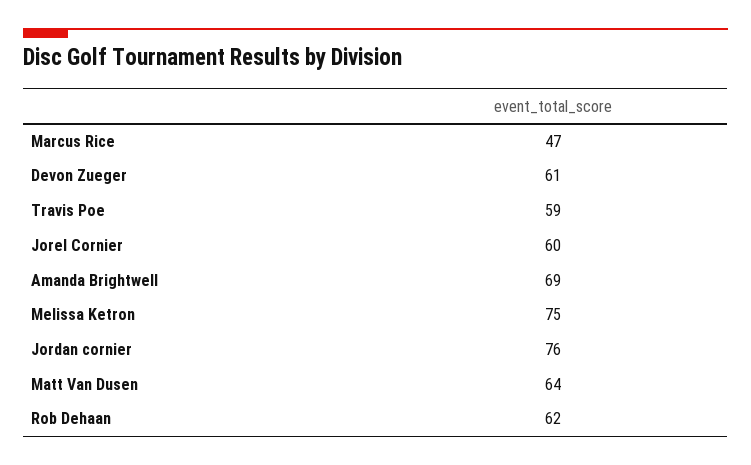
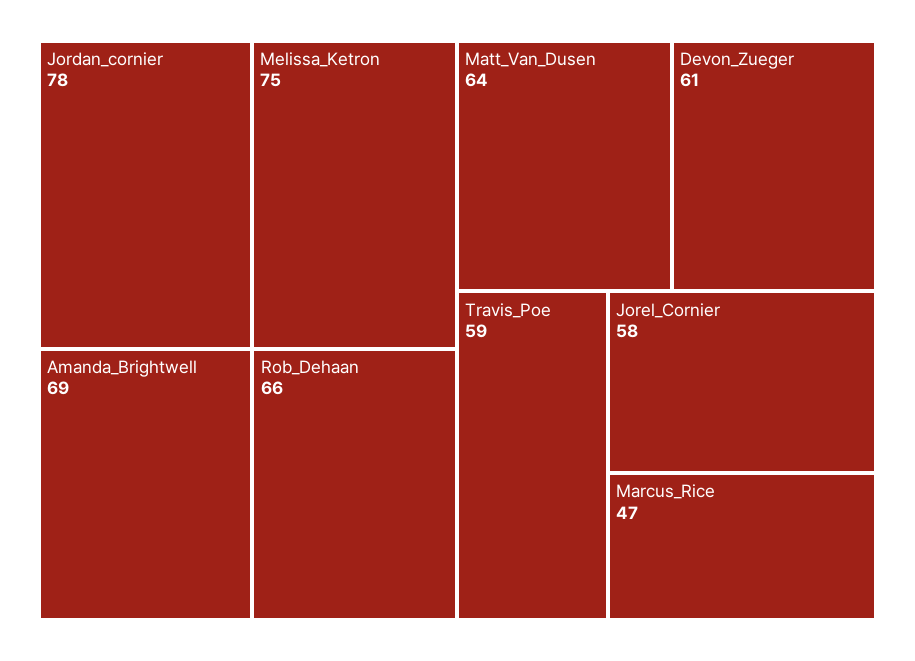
Jorel Cornier: 60 -> 58
Jordan cornier: 76 -> 78
Rob Dehaan: 62 -> 66

